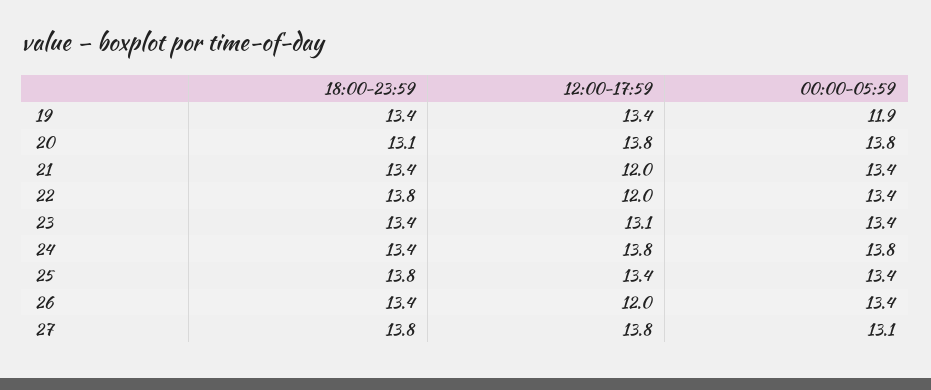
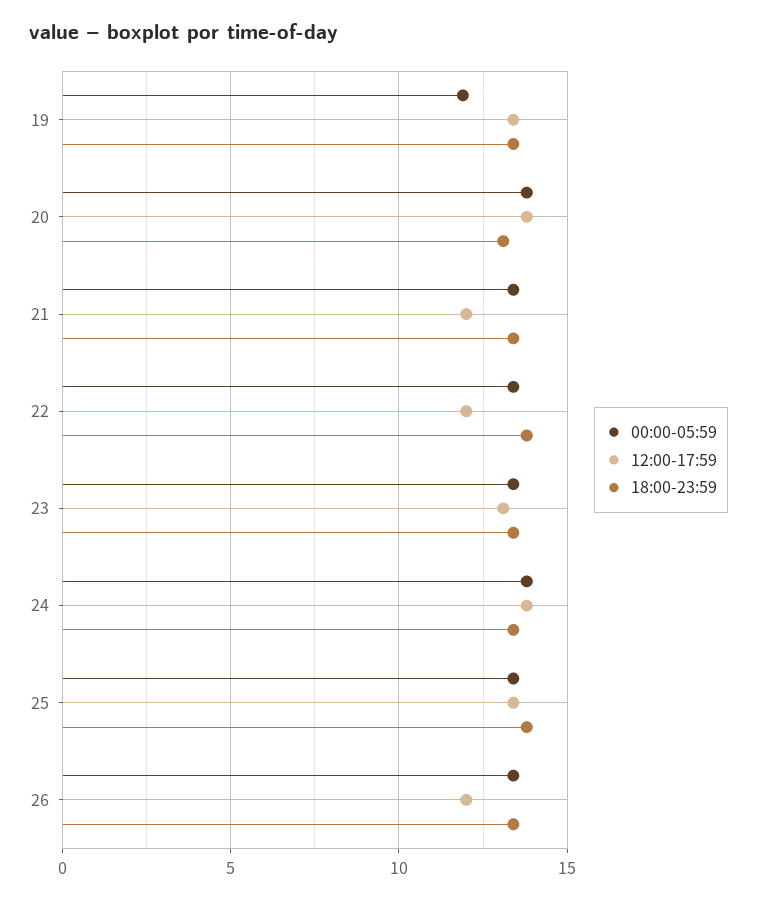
18:00-23:59, 27: 13.8 -> none
12:00-17:59, 27: 13.8 -> none
00:00-05:59, 27: 13.1 -> none

